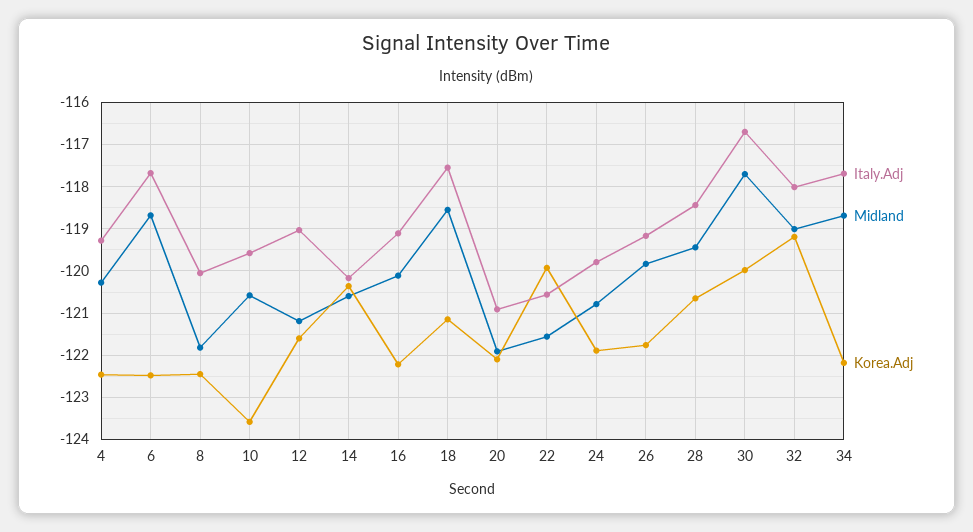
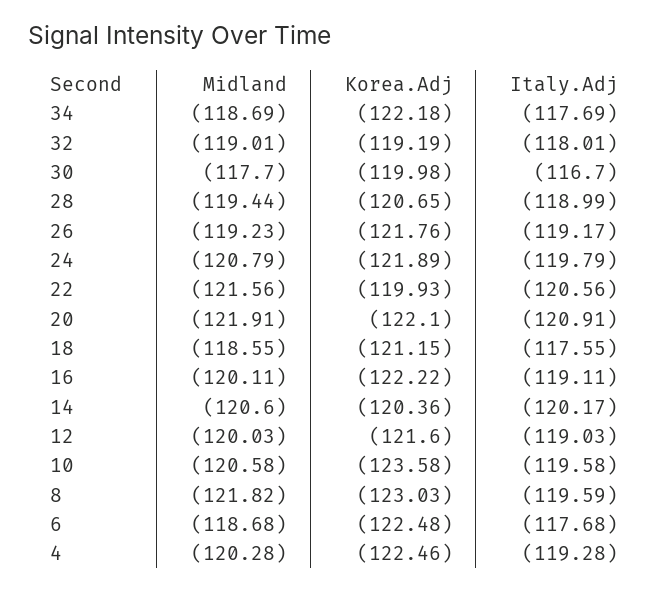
Italy.Adj, 8: -120 -> -119.59
Korea.Adj, 8: -122.4 -> -123.03
Midland, 12: -121.2 -> -120.03
Midland, 26: -119.8 -> -119.23
Italy.Adj, 28: -118.4 -> -118.99

